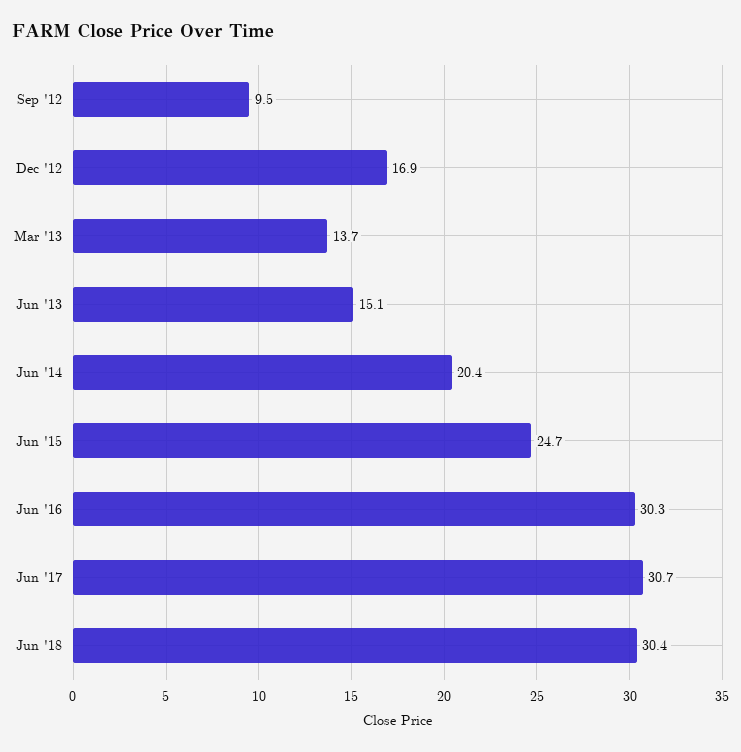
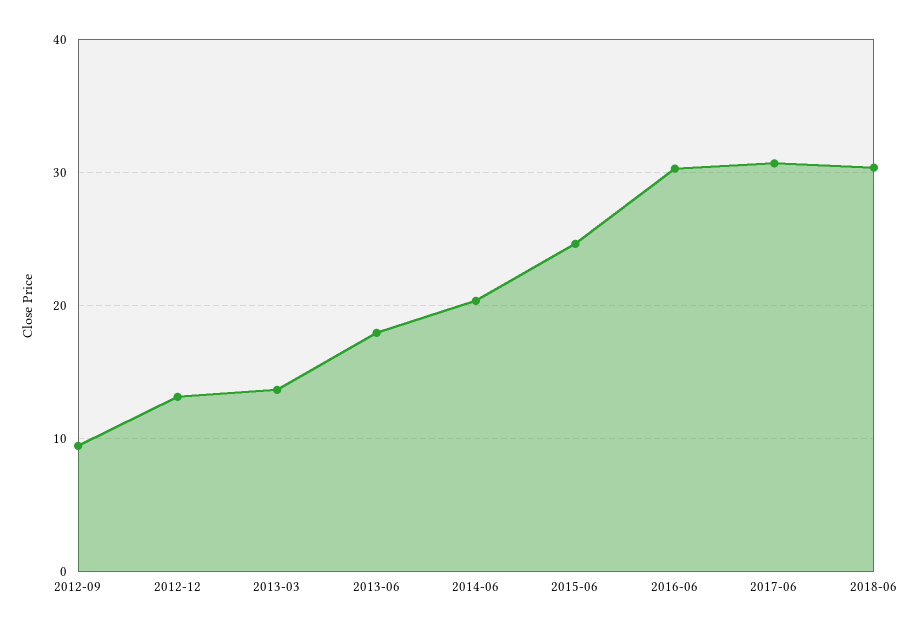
Dec '12: 16.9 -> 13
Jun '13: 15.1 -> 18

